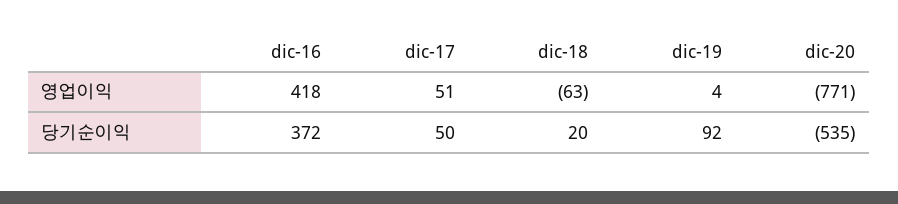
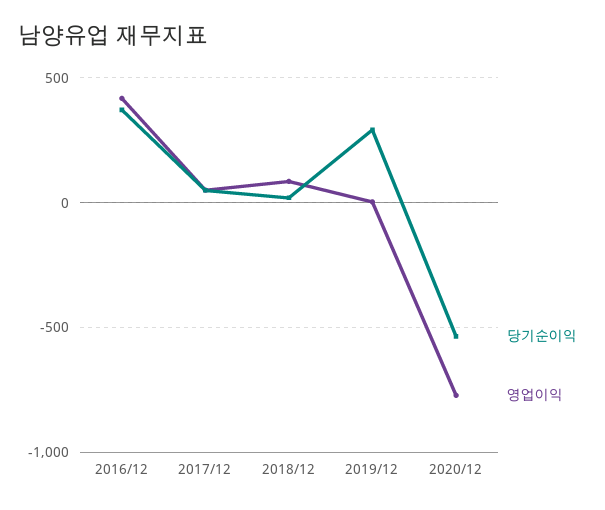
영업이익, dic-18: -63 -> 100
당기순이익, dic-19: 92 -> 300

